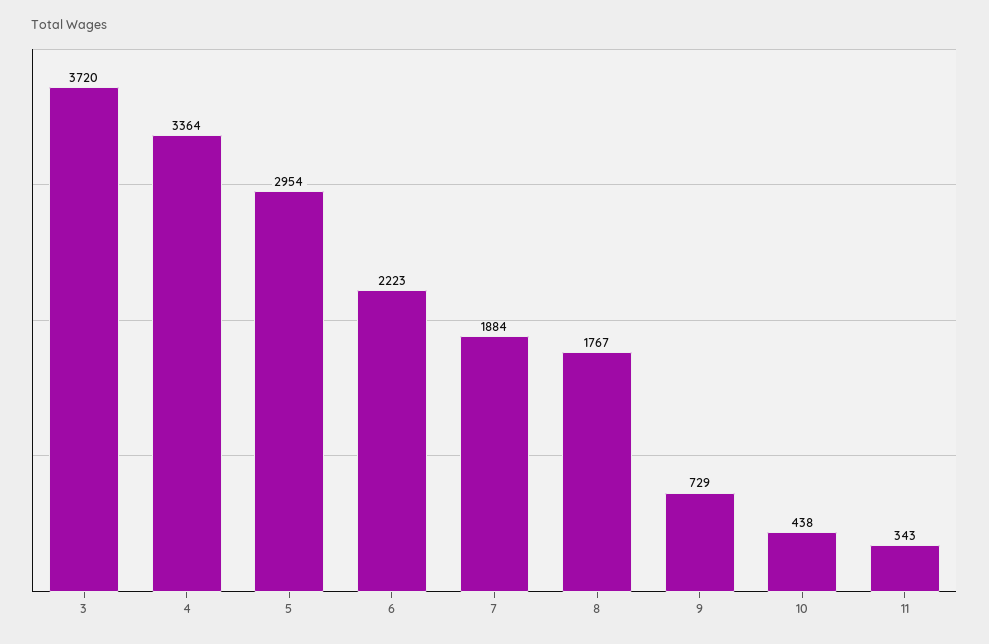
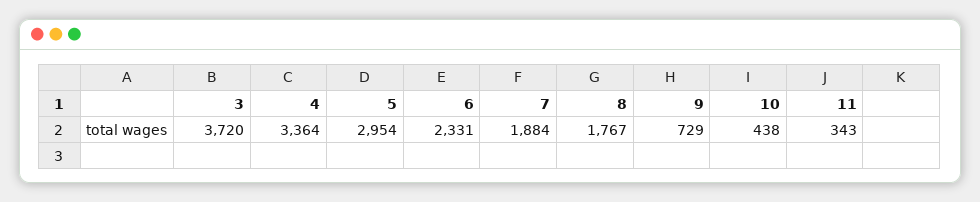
6: 2223 -> 2331

